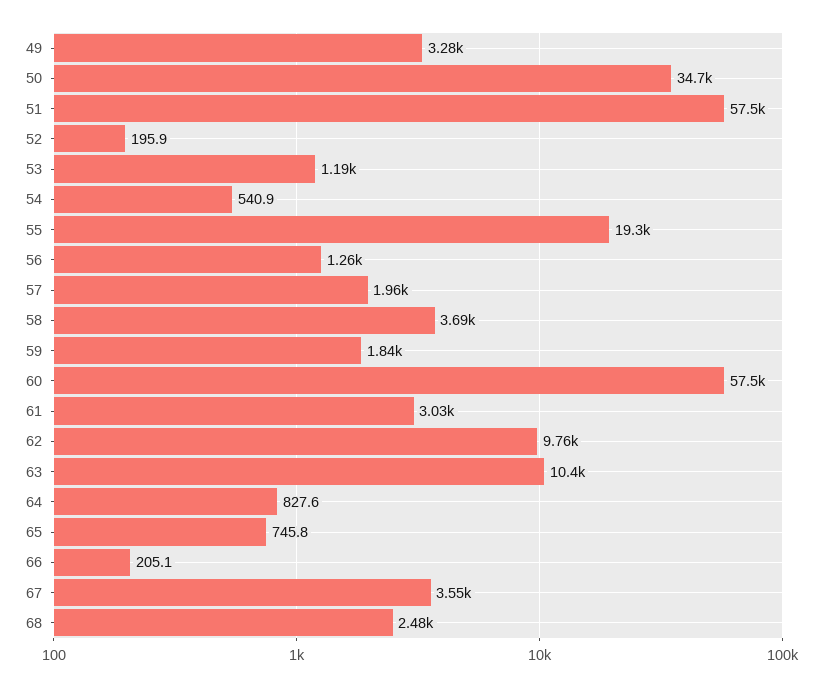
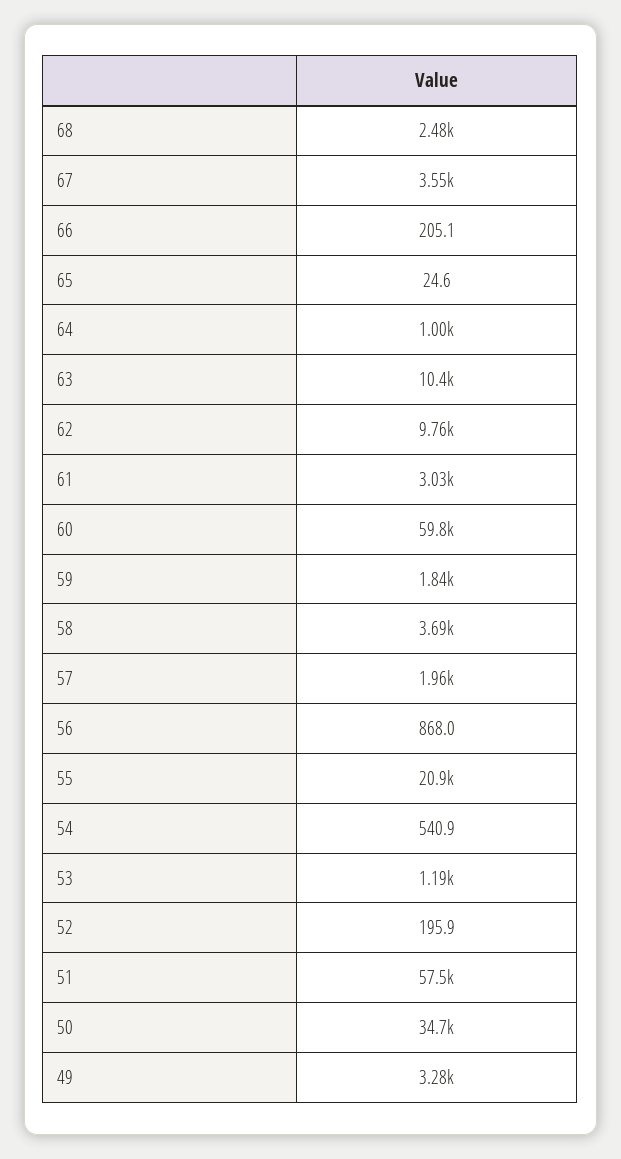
55: 19300 -> 20900
56: 1260 -> 868
60: 57500 -> 59800
64: 827.6 -> 1000
65: 745.8 -> 24.6

